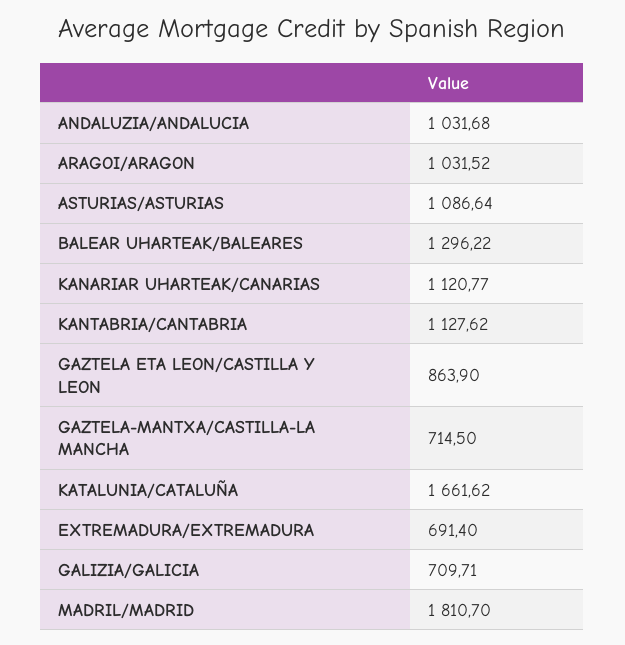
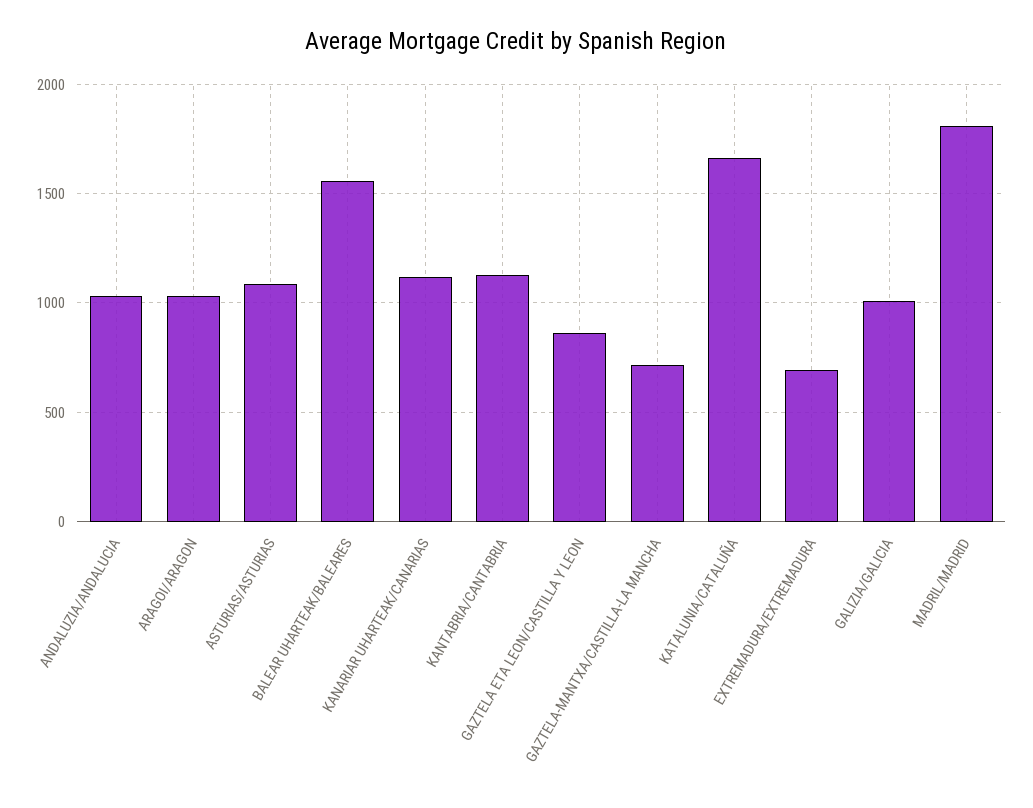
BALEAR UHARTEAK/BALEARES: 1296.22 -> 1550
GALIZIA/GALICIA: 709.71 -> 1000

